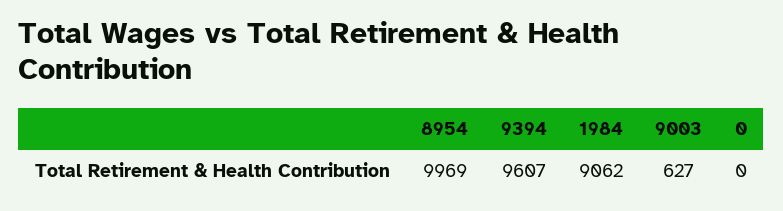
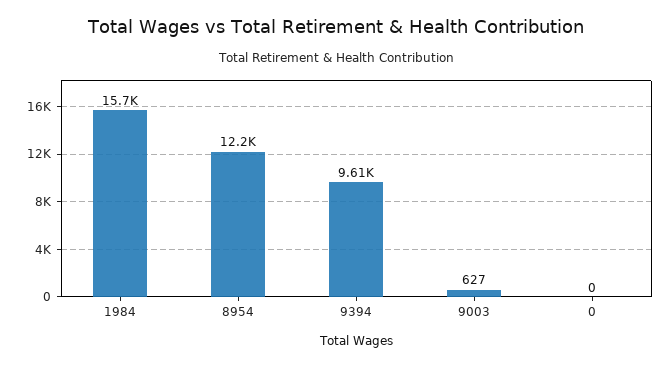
8954: 9969 -> 12200
1984: 9062 -> 15700

